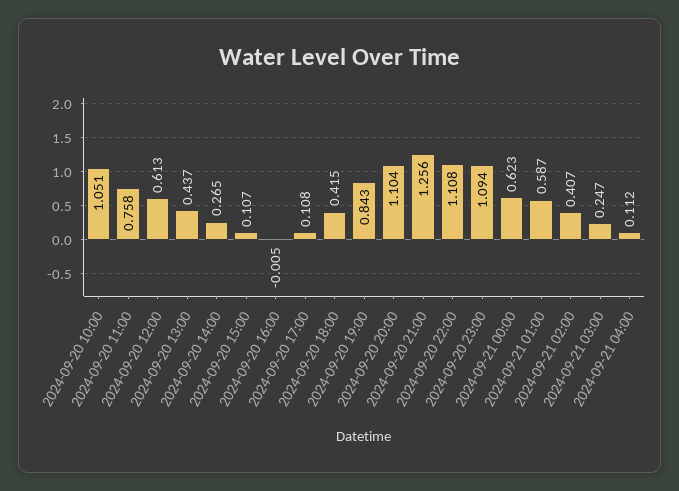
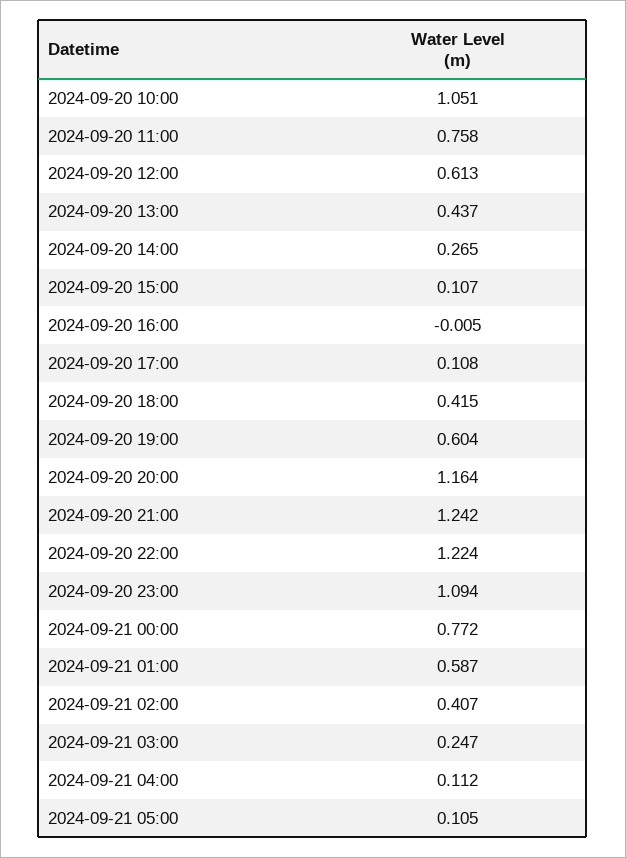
2024-09-20 19:00: 0.843 -> 0.604
2024-09-20 20:00: 1.104 -> 1.164
2024-09-20 21:00: 1.256 -> 1.242
2024-09-20 22:00: 1.108 -> 1.224
2024-09-21 00:00: 0.623 -> 0.772
2024-09-21 05:00: none -> 0.105

